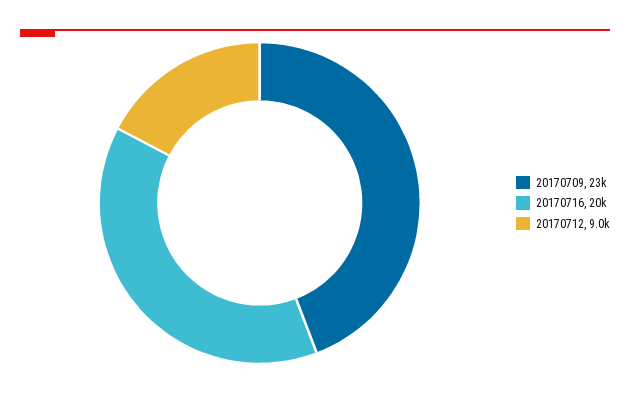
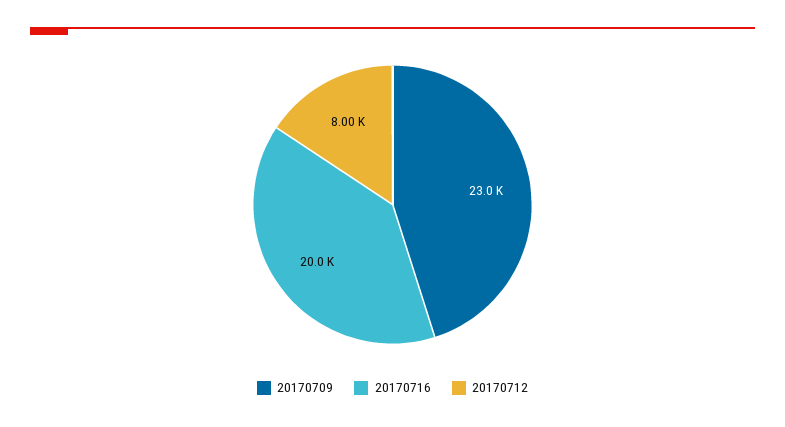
20170712: 9000 -> 8000

